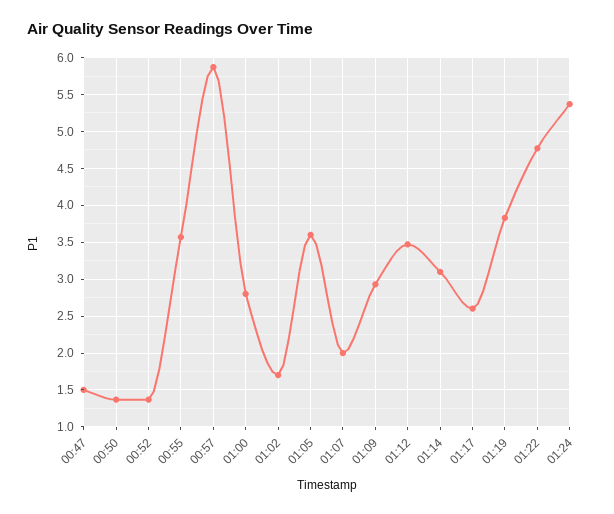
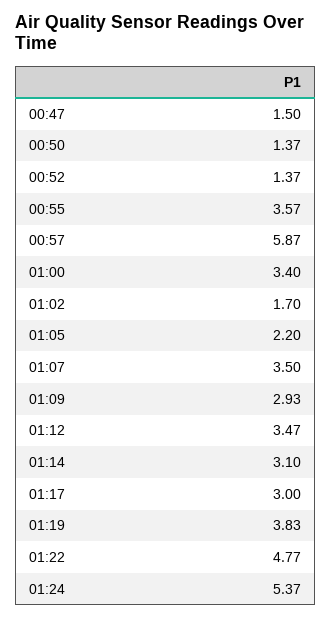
01:00: 2.8 -> 3.4
01:05: 3.6 -> 2.2
01:07: 2 -> 3.5
01:17: 2.6 -> 3

